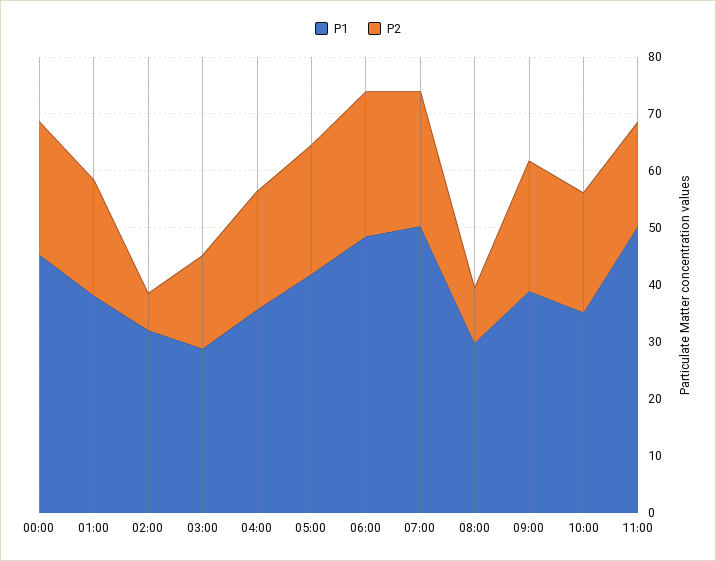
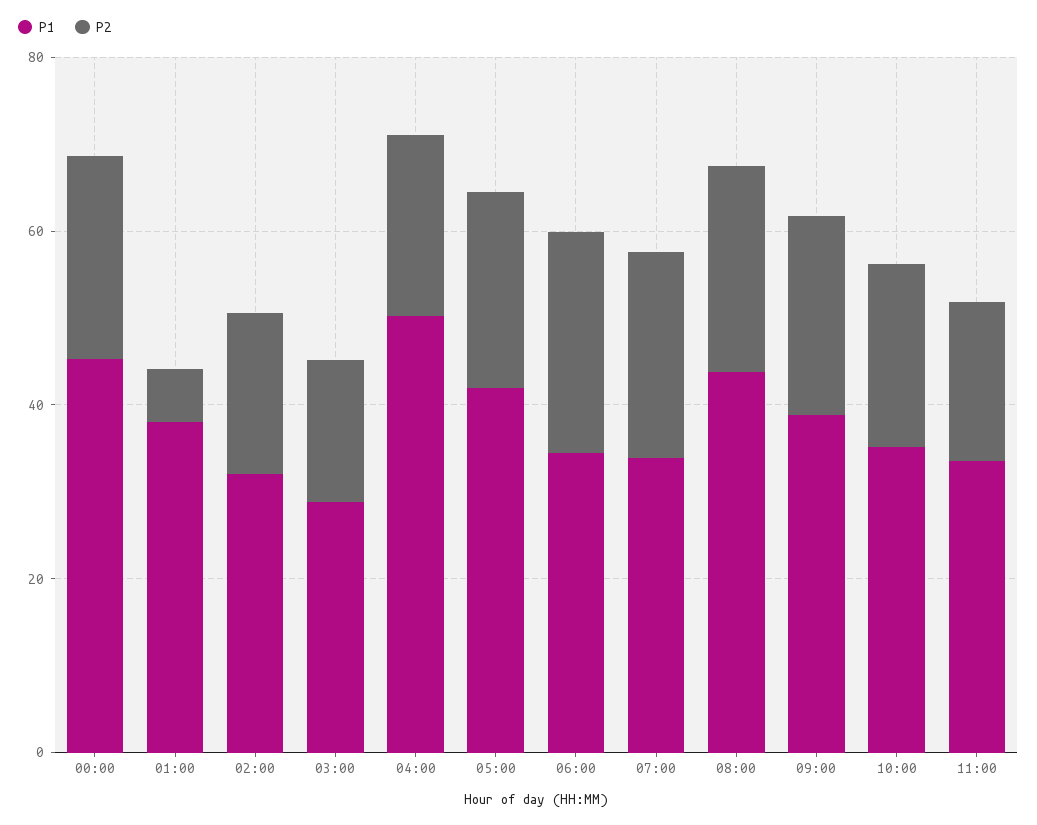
P2, 01:00: 20 -> 5
P2, 02:00: 6 -> 20
P1, 04:00: 36 -> 50
P1, 06:00: 48 -> 35
P1, 07:00: 50 -> 35
P1, 08:00: 30 -> 45
P2, 08:00: 10 -> 25
P1, 11:00: 50 -> 35

